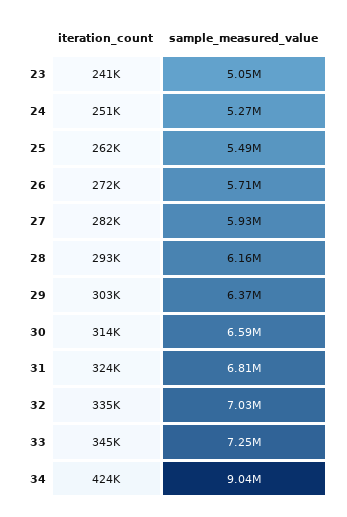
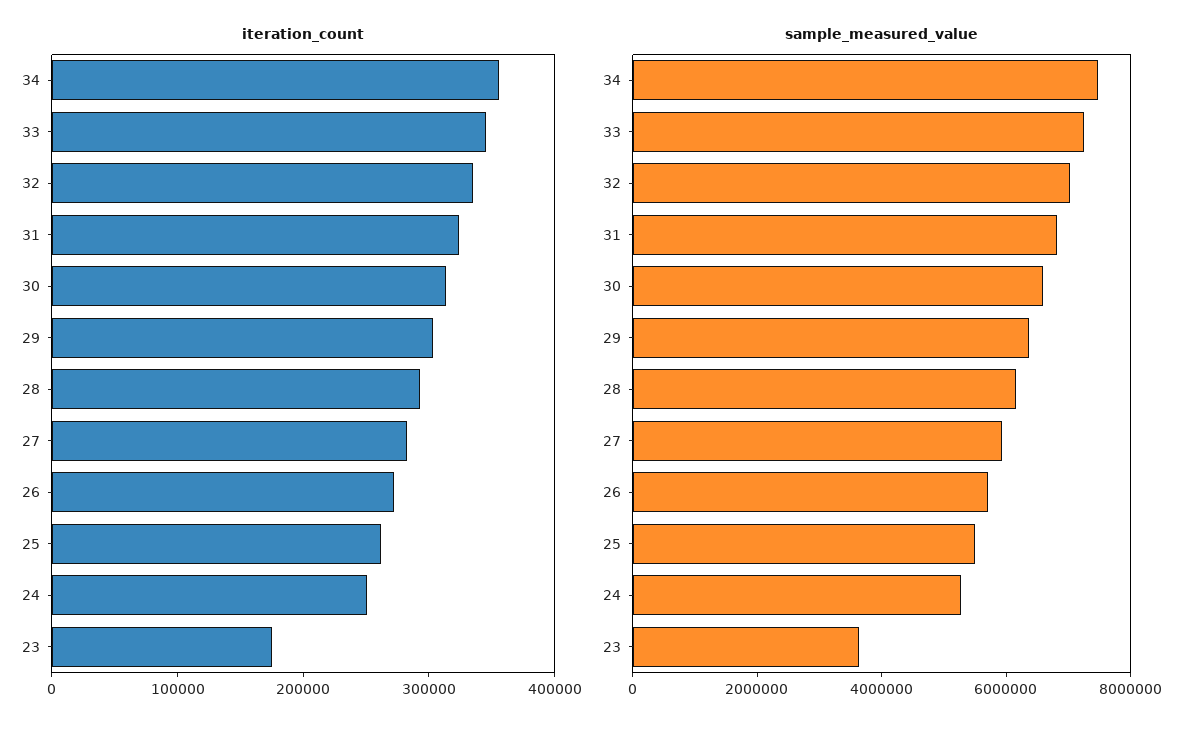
iteration_count, 23: 241000 -> 180000
sample_measured_value, 23: 5050000 -> 3500000
iteration_count, 34: 424000 -> 360000
sample_measured_value, 34: 9040000 -> 7500000

